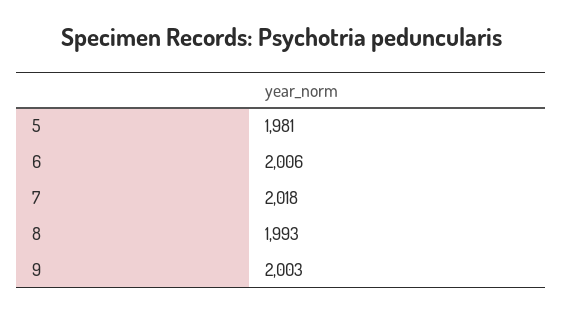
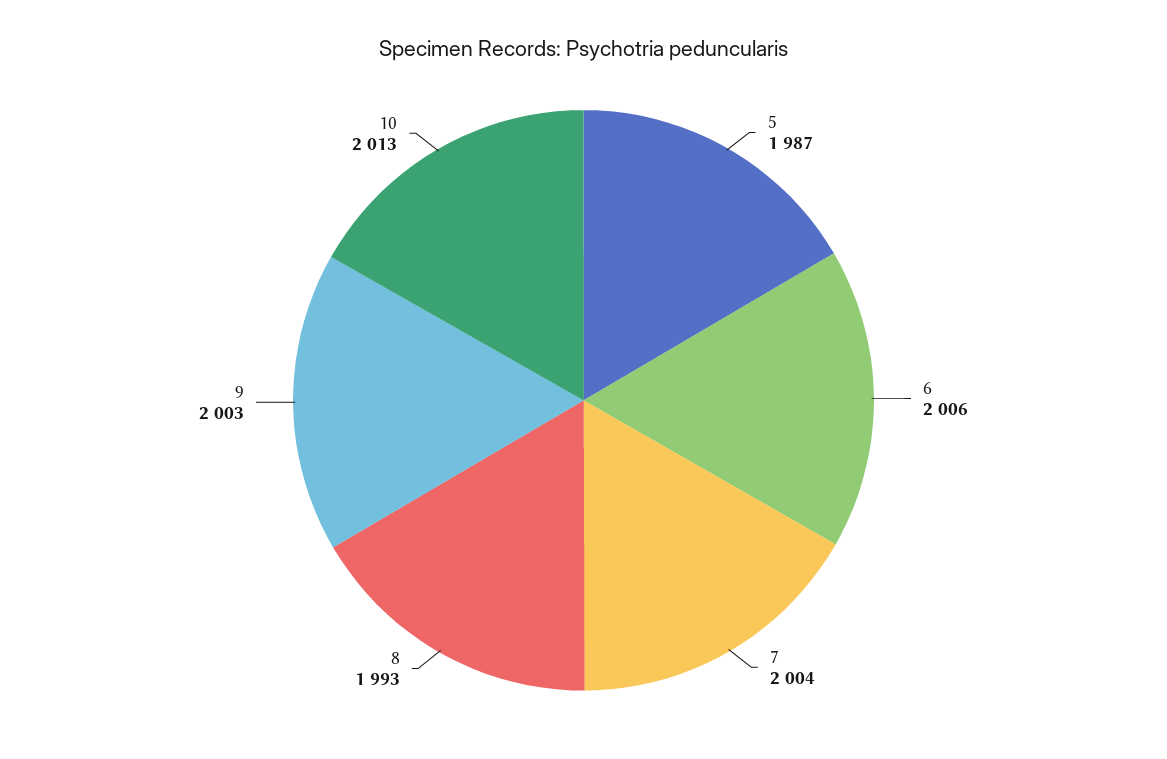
5: 1981 -> 1987
7: 2018 -> 2004
10: none -> 2013

